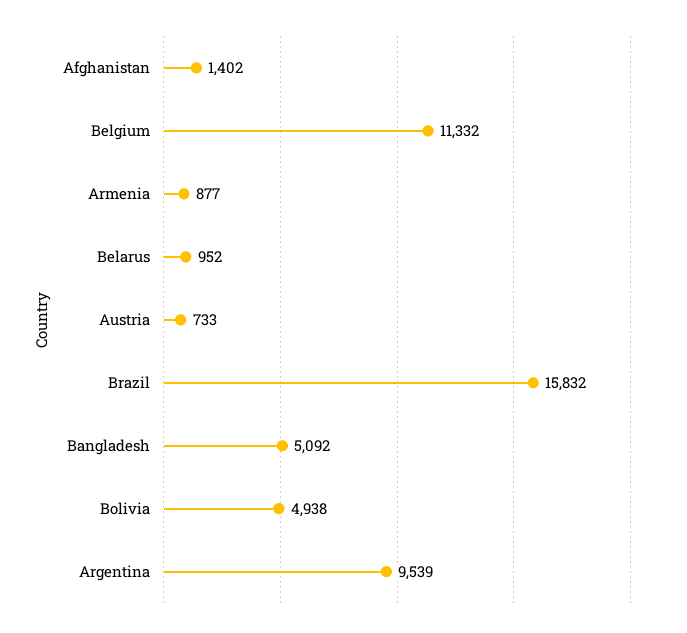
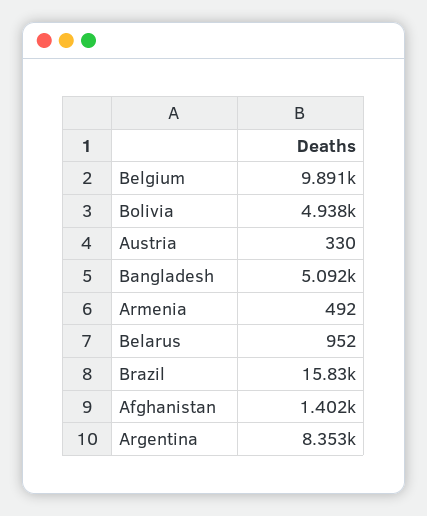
Belgium: 11332 -> 9891
Armenia: 877 -> 492
Austria: 733 -> 330
Argentina: 9539 -> 8353

